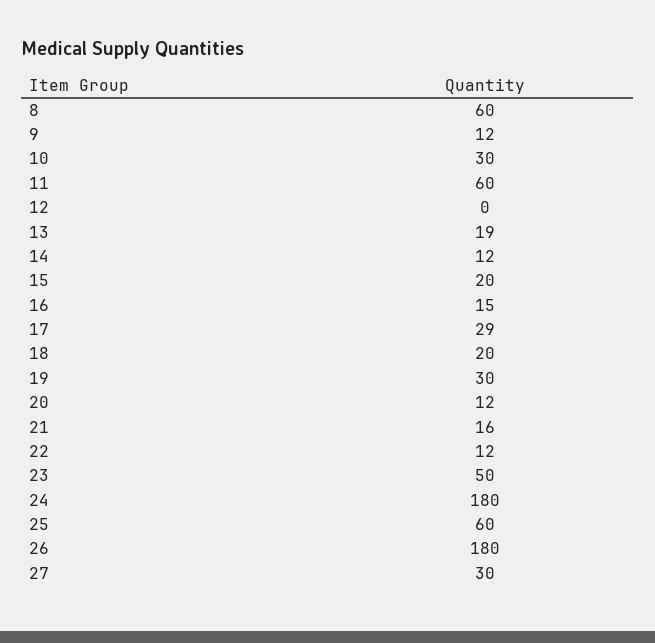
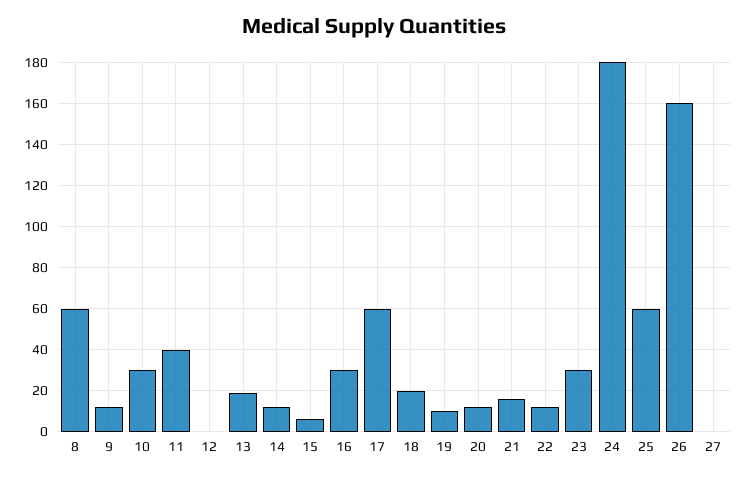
11: 60 -> 40
15: 20 -> 5
16: 15 -> 30
17: 29 -> 60
19: 30 -> 10
23: 50 -> 30
26: 180 -> 160
27: 30 -> 0

